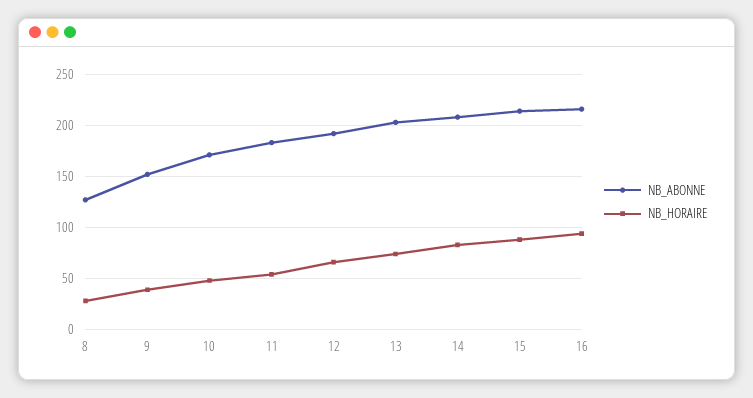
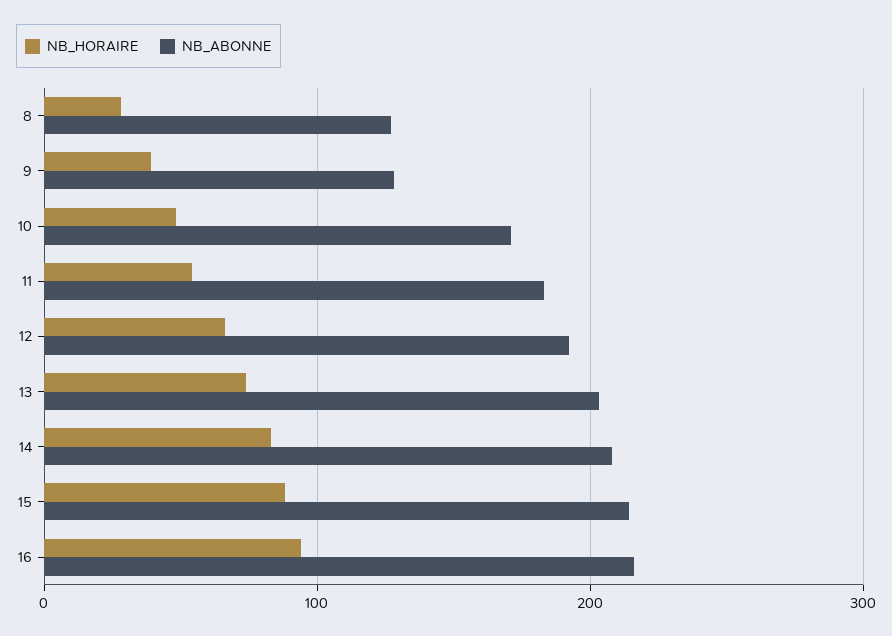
NB_ABONNE, 9: 150 -> 130

